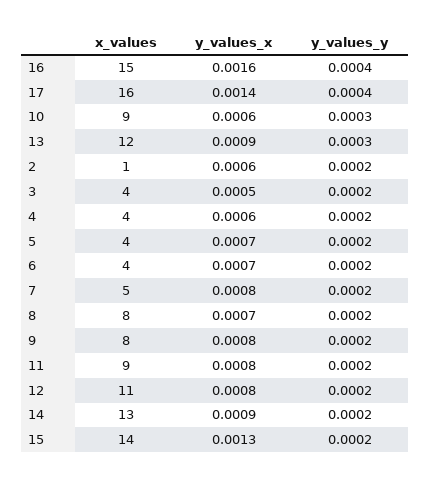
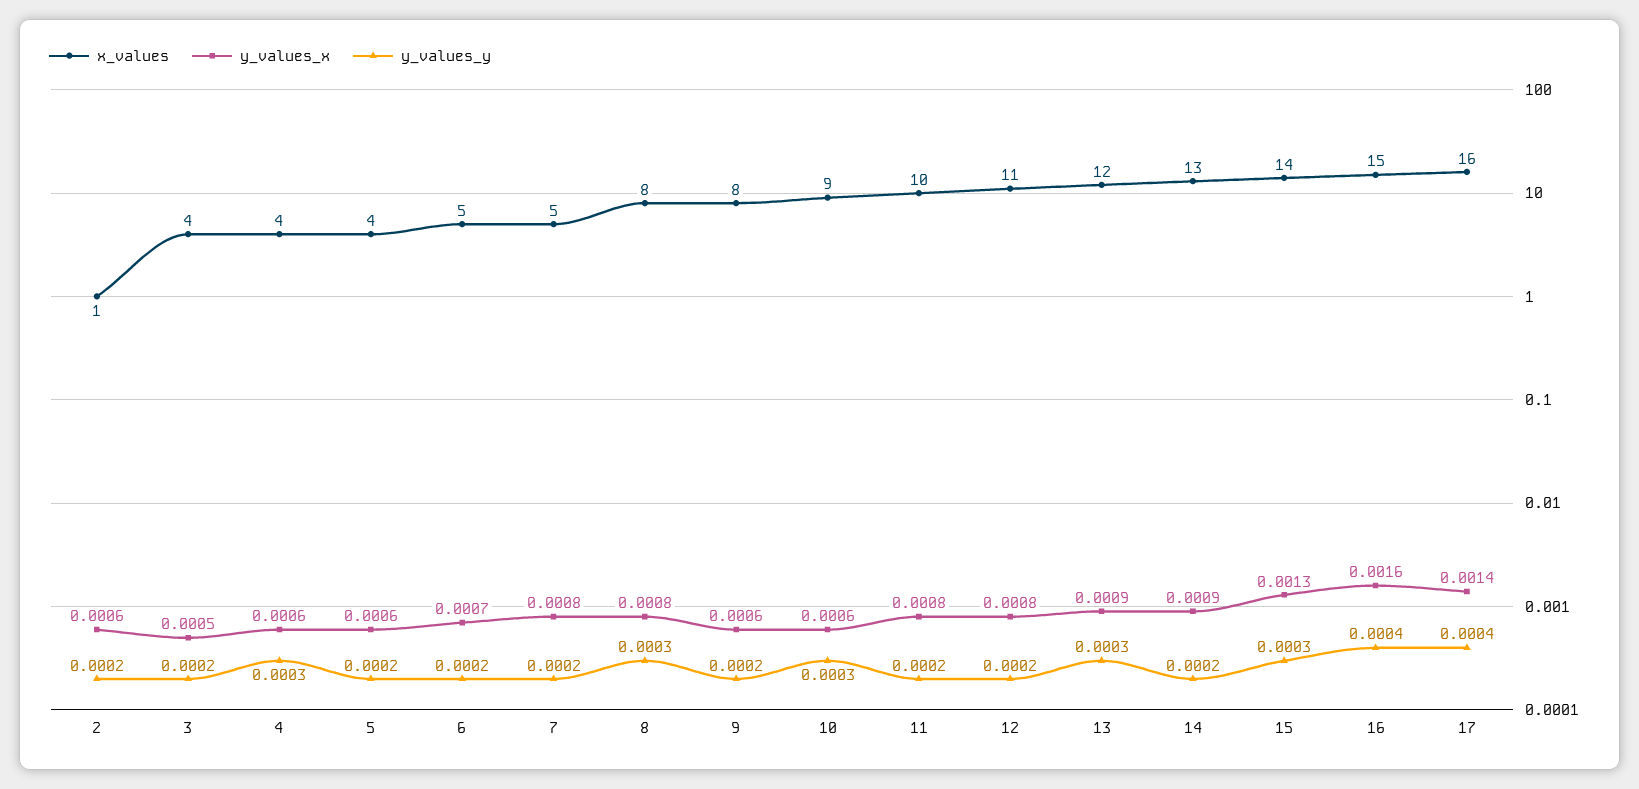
y_values_y, 4: 0.0002 -> 0.0003
y_values_x, 5: 0.0007 -> 0.0006
x_values, 6: 4 -> 5
y_values_x, 8: 0.0007 -> 0.0008
y_values_y, 8: 0.0002 -> 0.0003
y_values_x, 9: 0.0008 -> 0.0006
x_values, 11: 9 -> 10
y_values_y, 15: 0.0002 -> 0.0003

